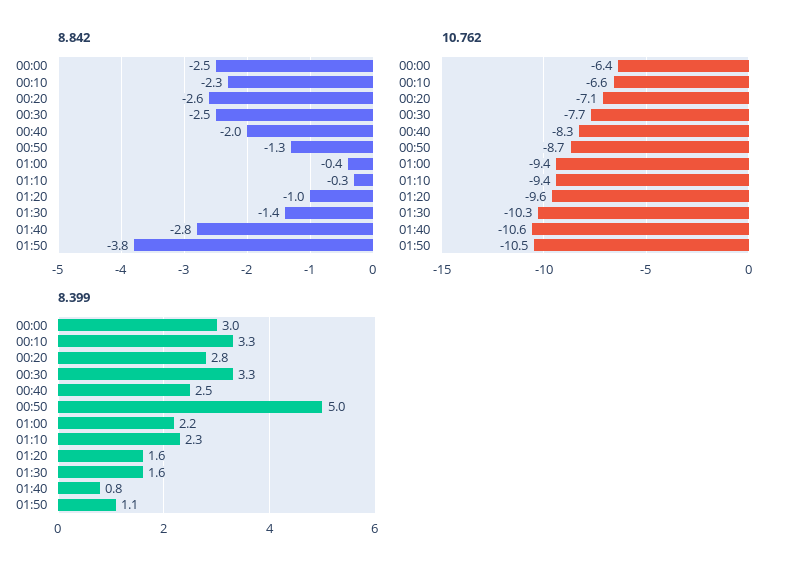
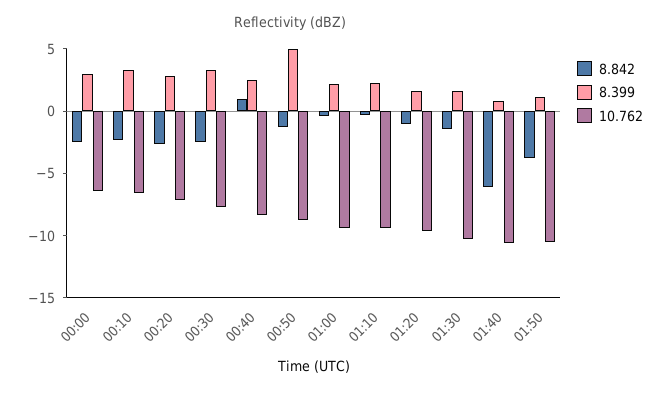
8.842, 00:40: -2 -> 1
8.842, 01:40: -2.8 -> -6

